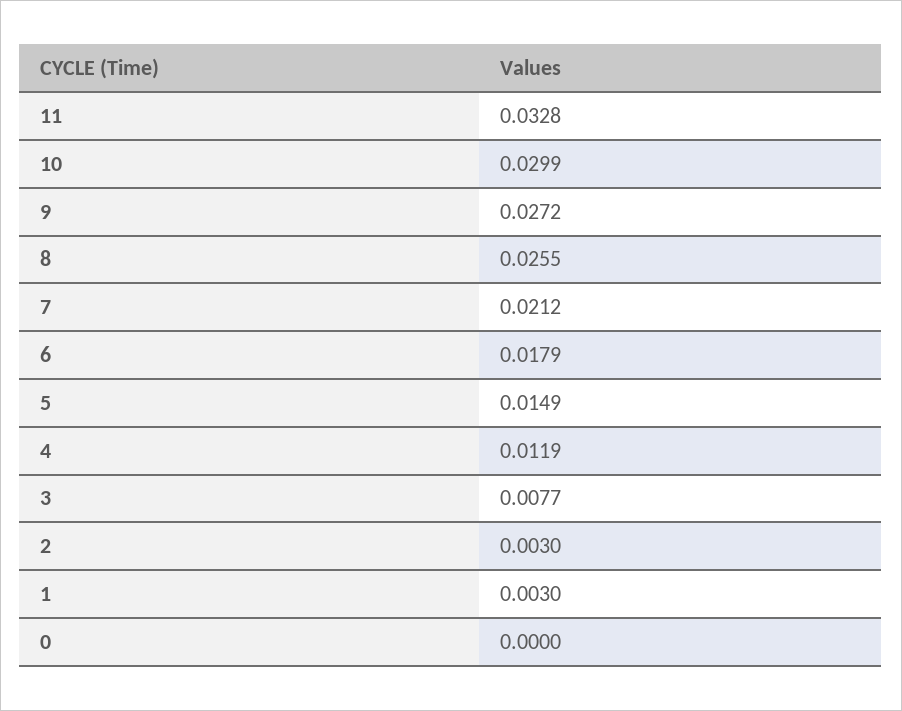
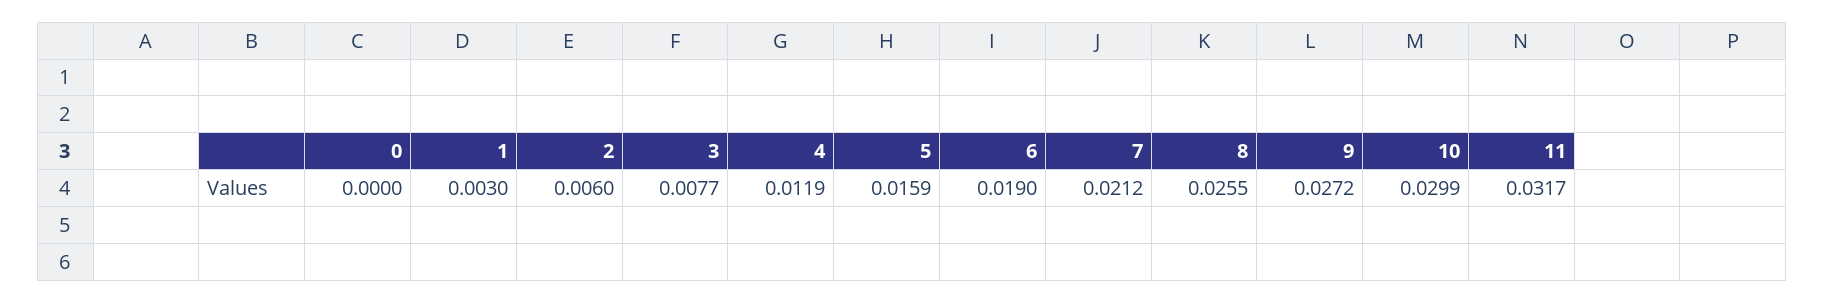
11: 0.0328 -> 0.0317
6: 0.0179 -> 0.019
5: 0.0149 -> 0.0159
2: 0.003 -> 0.006

